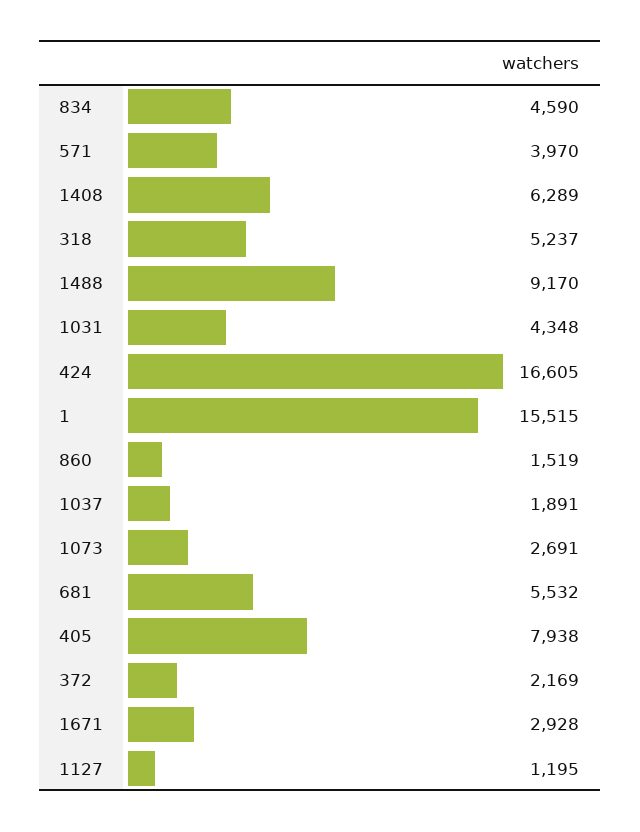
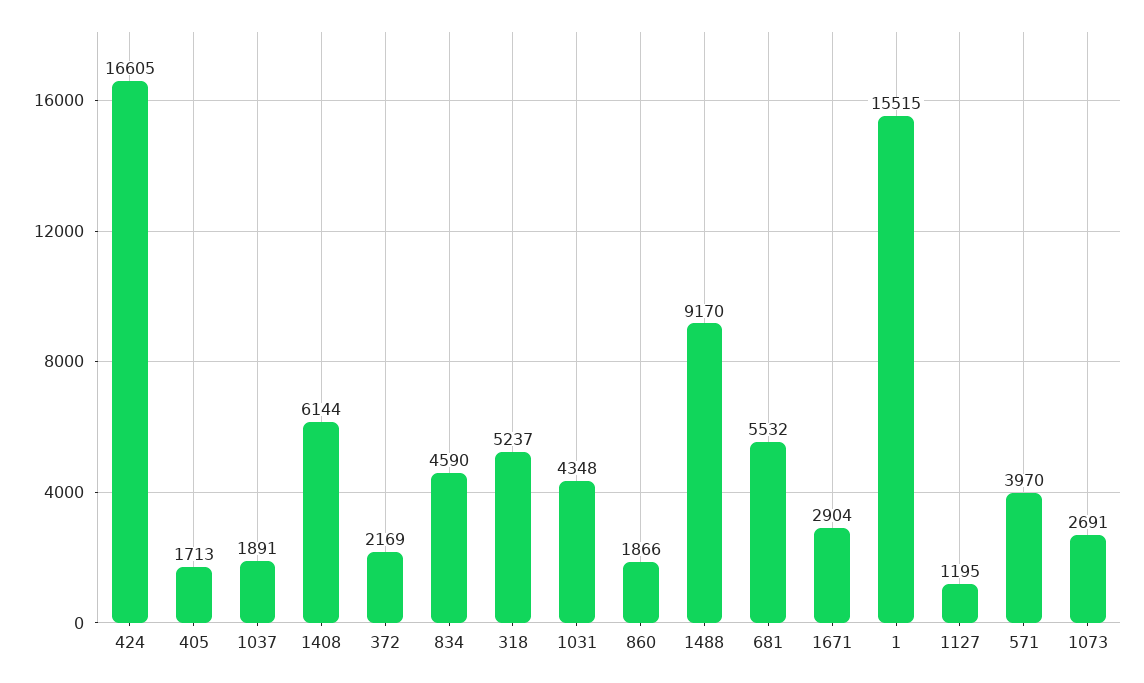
1408: 6289 -> 6144
860: 1519 -> 1866
405: 7938 -> 1713
1671: 2928 -> 2904

